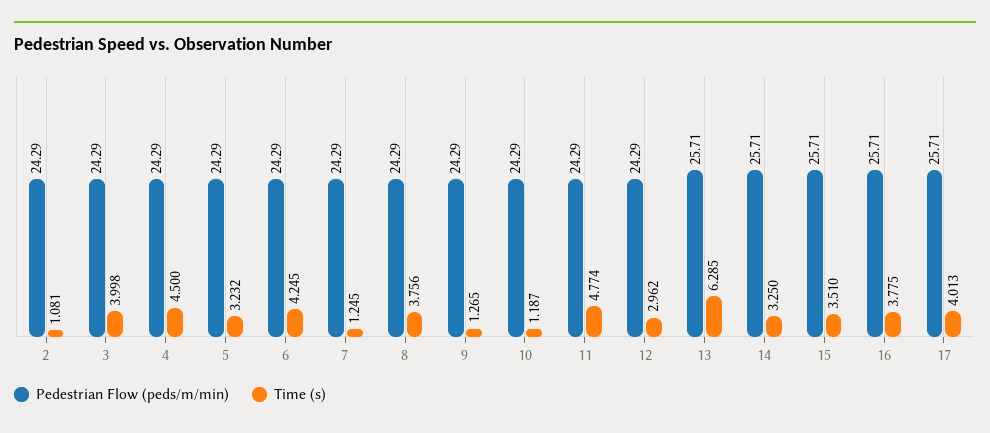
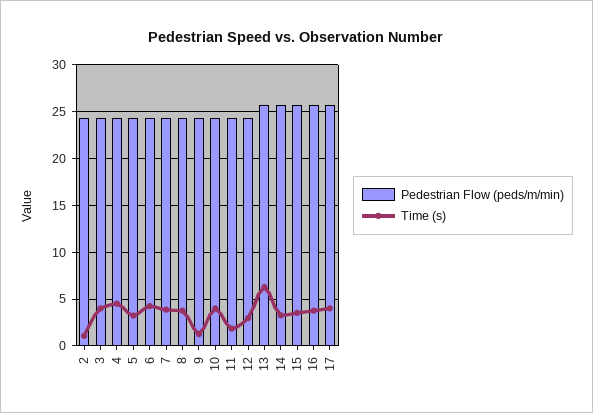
Time (s), 7: 1.245 -> 4
Time (s), 10: 1.187 -> 4
Time (s), 11: 4.774 -> 2

